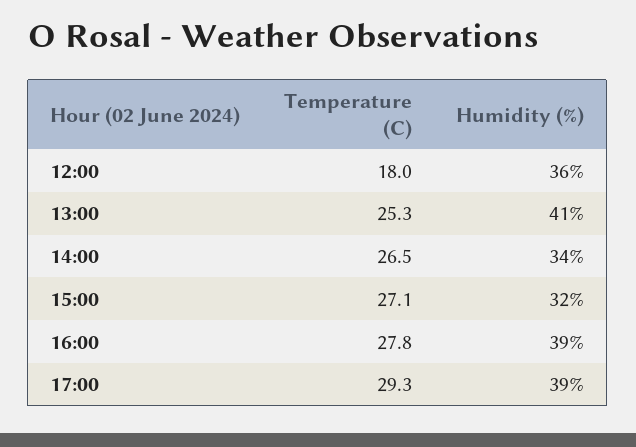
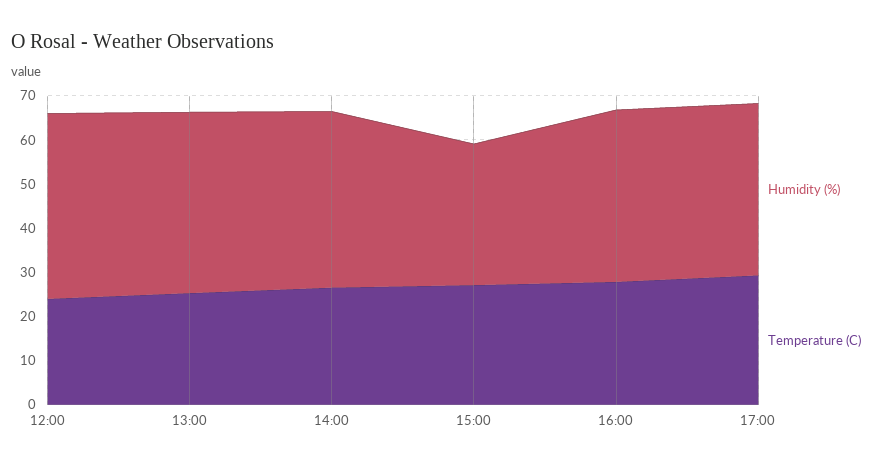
Temperature (C), 12:00: 18 -> 24
Humidity (%), 12:00: 36 -> 42
Humidity (%), 14:00: 34 -> 40

